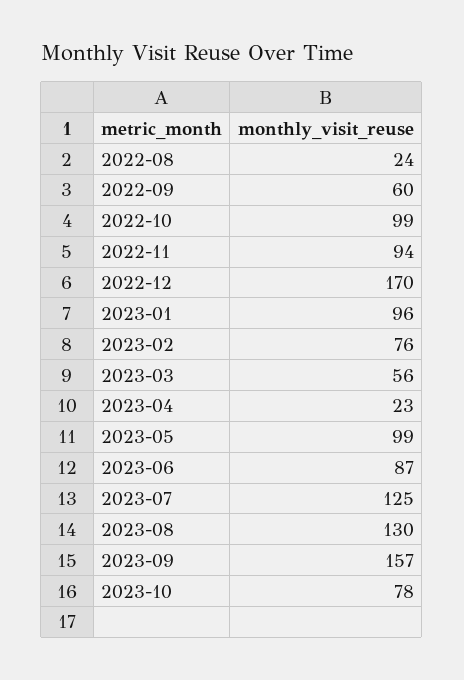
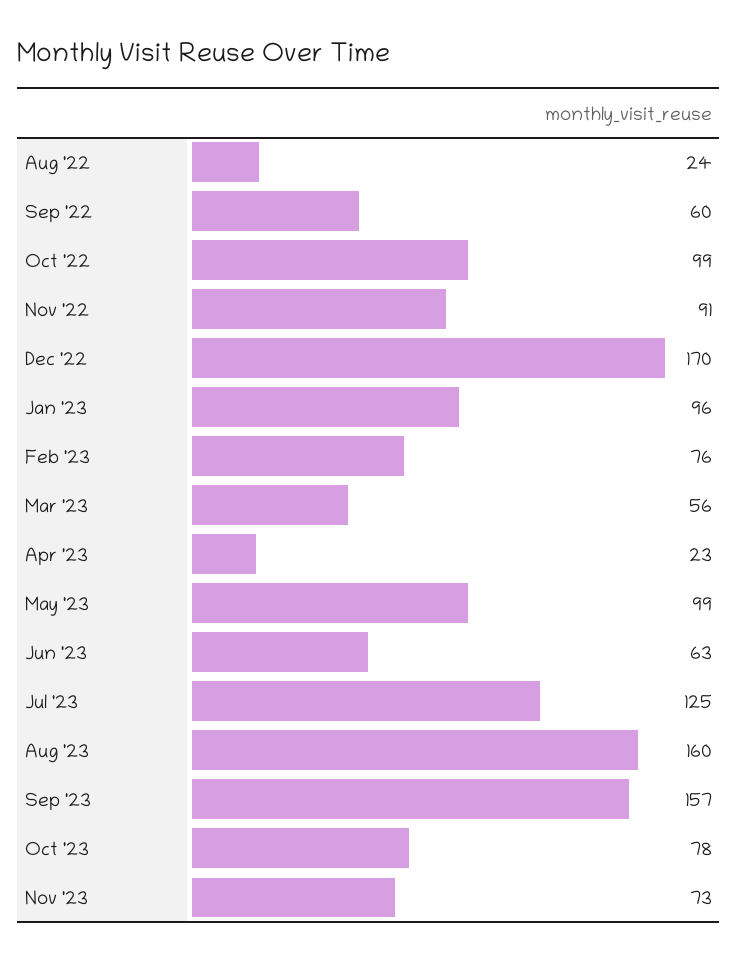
2022-11: 94 -> 91
2023-06: 87 -> 63
2023-08: 130 -> 160
Nov '23: none -> 73

